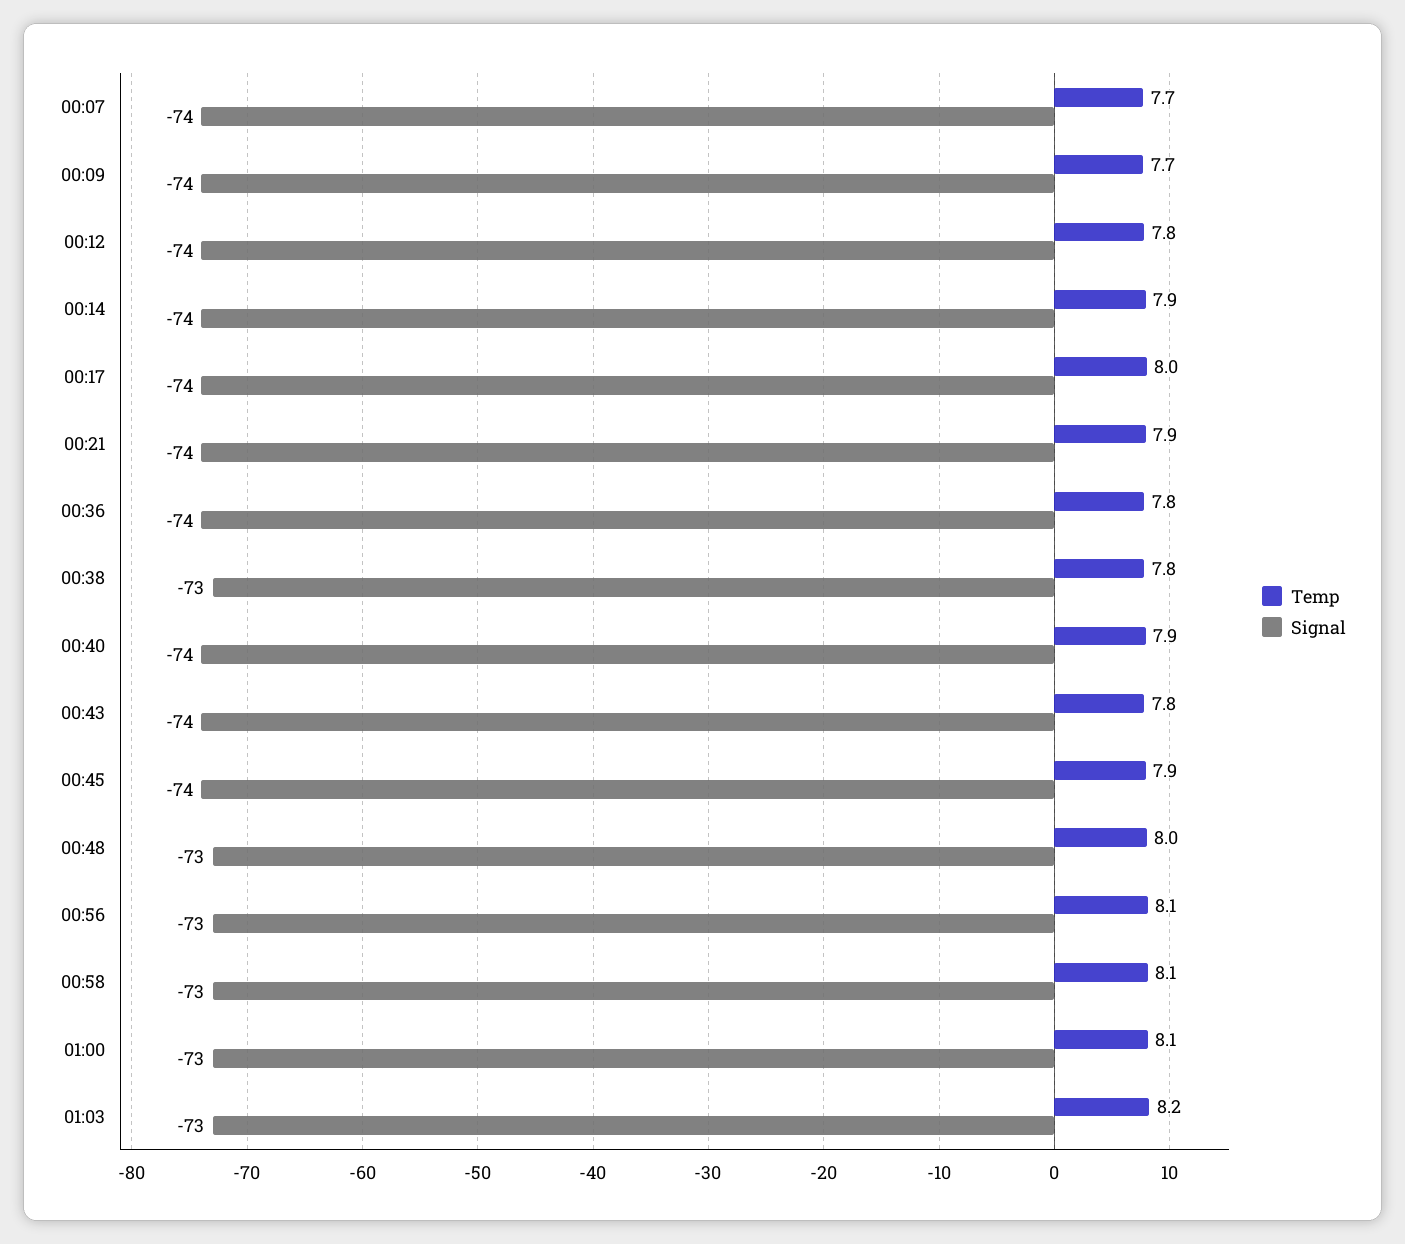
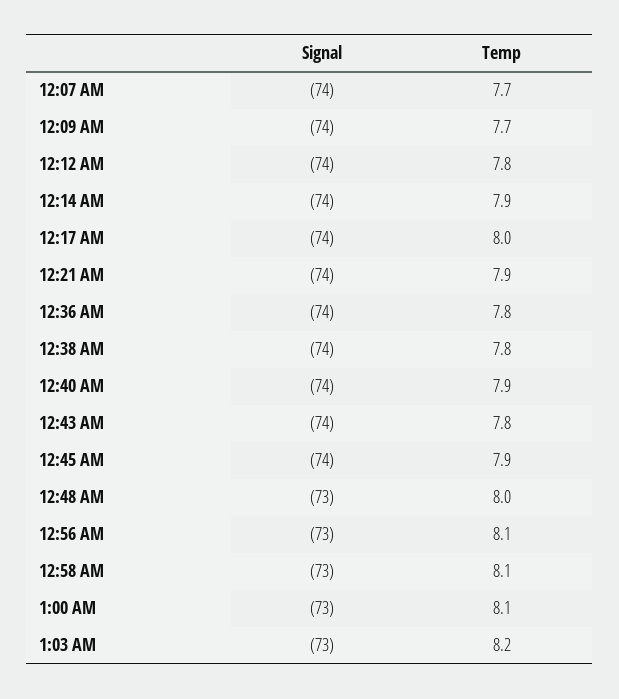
Signal, 00:38: -73 -> -74

